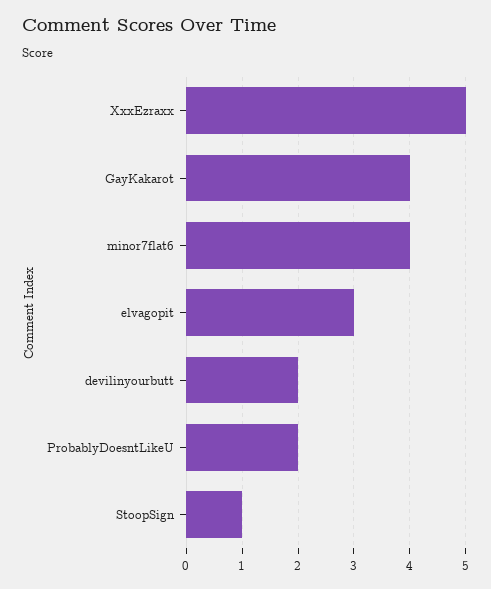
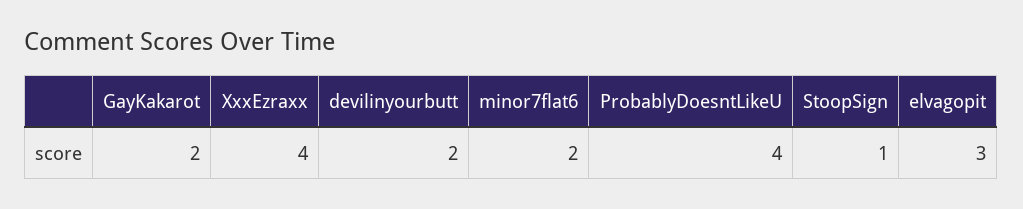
XxxEzraxx: 5 -> 4
GayKakarot: 4 -> 2
minor7flat6: 4 -> 2
ProbablyDoesntLikeU: 2 -> 4

